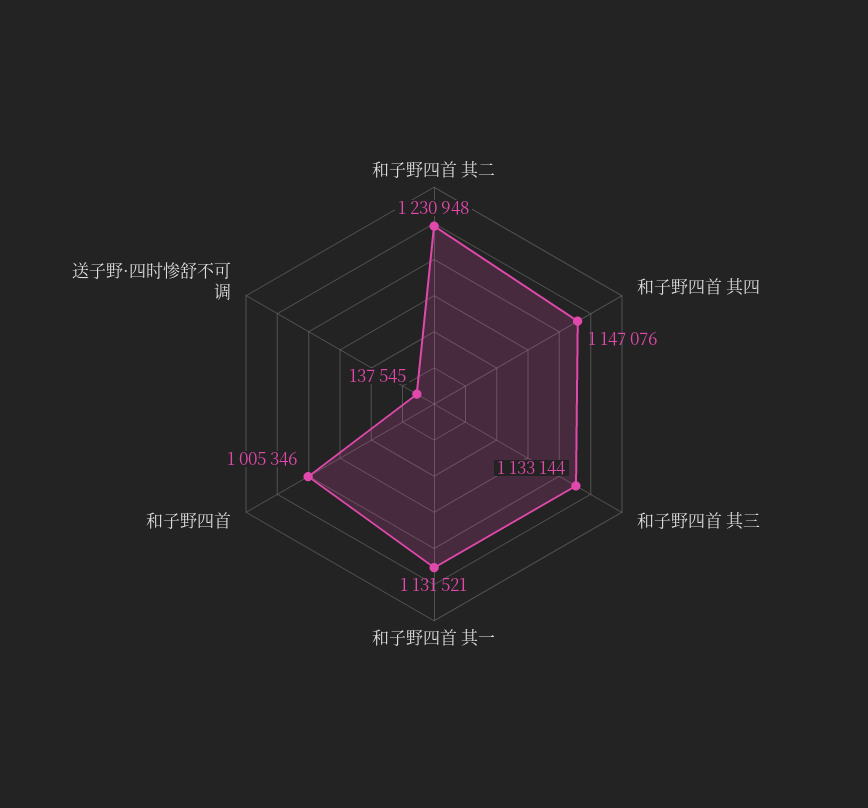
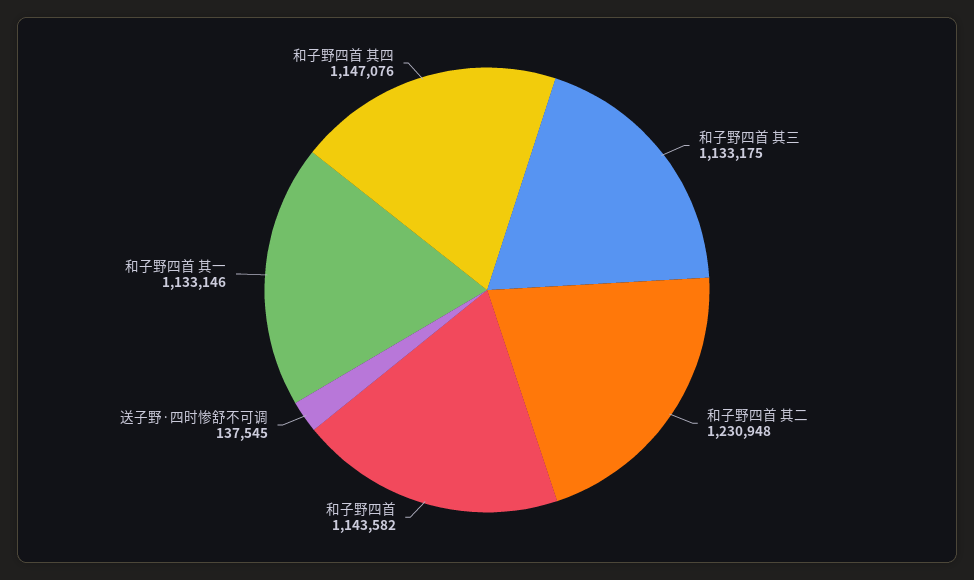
和子野四首 其三: 1133144 -> 1133175
和子野四首 其一: 1131521 -> 1133146
和子野四首: 1005346 -> 1143582

